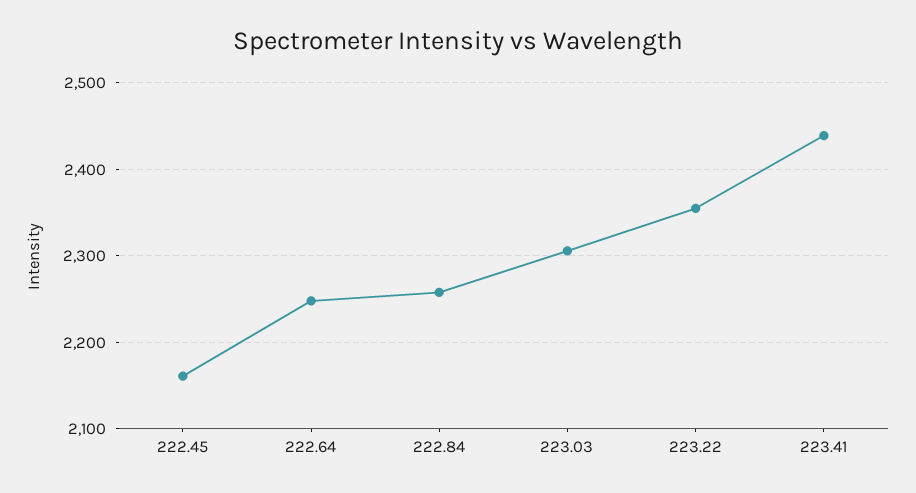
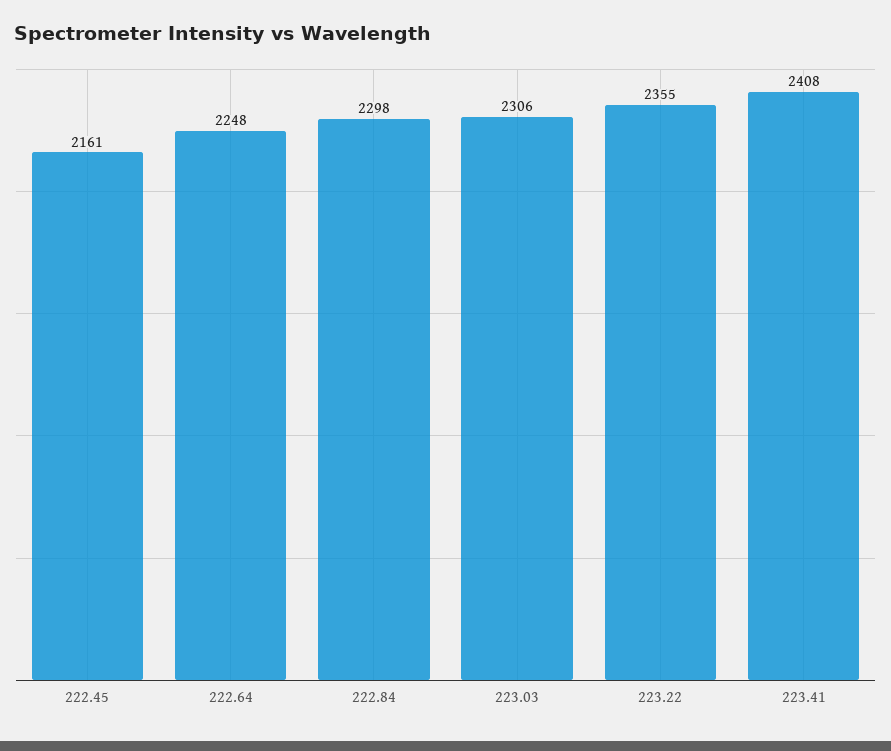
222.84: 2260 -> 2298
223.41: 2440 -> 2408

